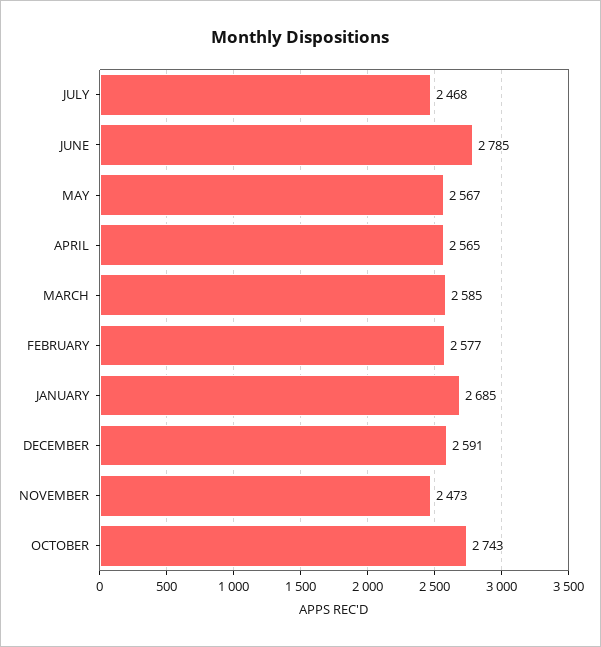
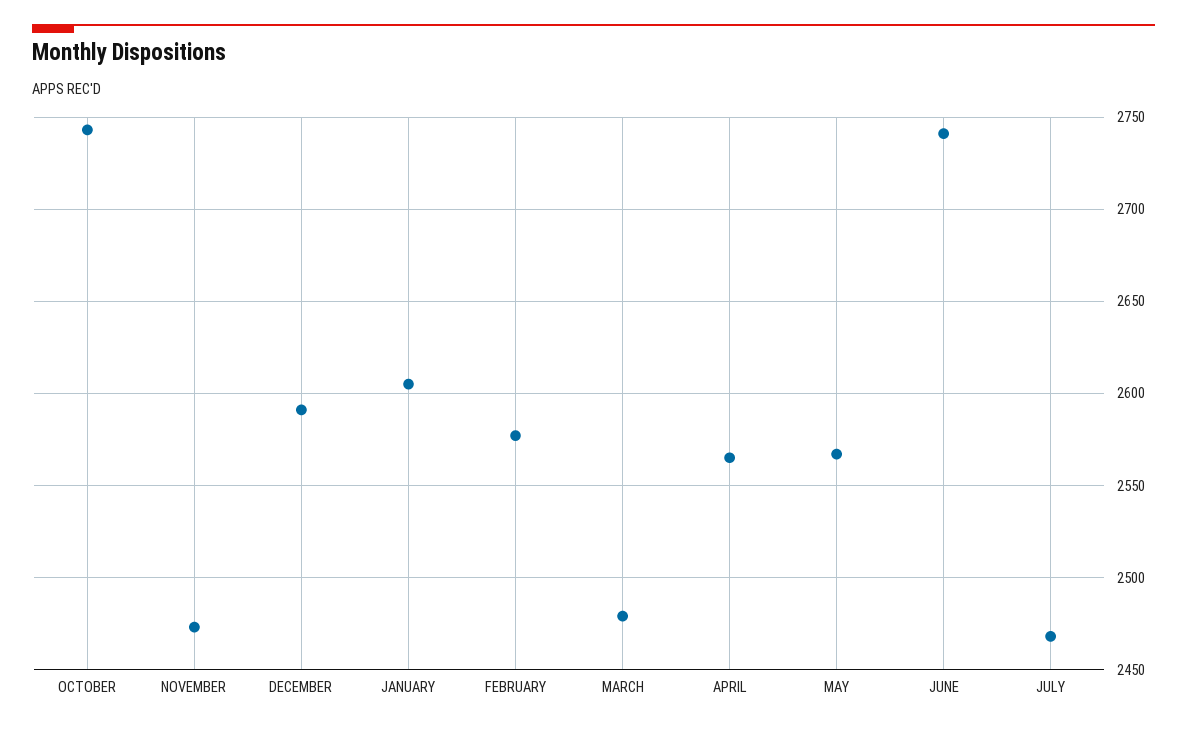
JUNE: 2785 -> 2740
MARCH: 2585 -> 2480
JANUARY: 2685 -> 2605

